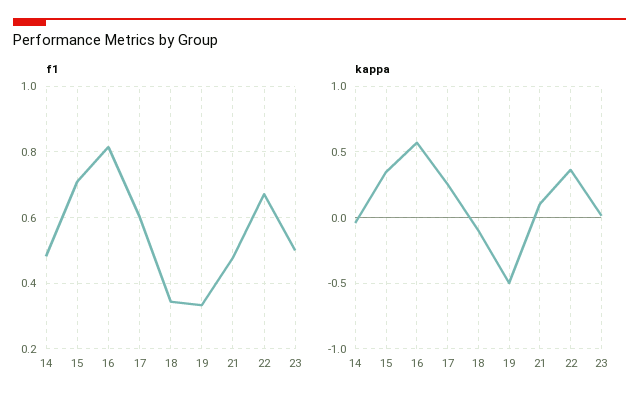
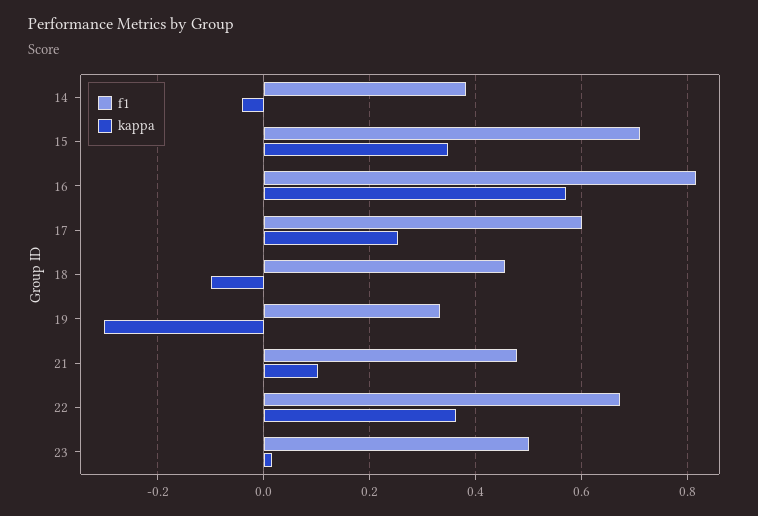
f1, 14: 0.48 -> 0.38
f1, 18: 0.34 -> 0.46
kappa, 19: -0.5 -> -0.3

